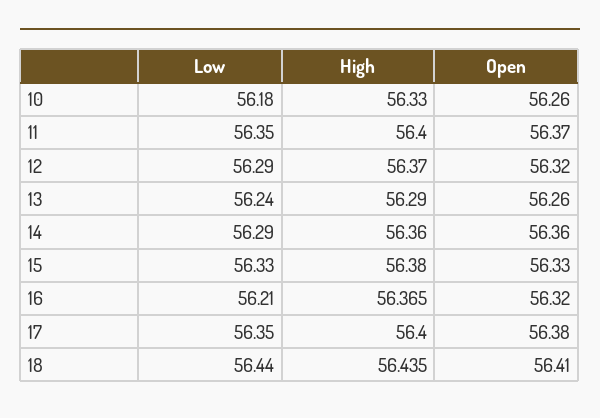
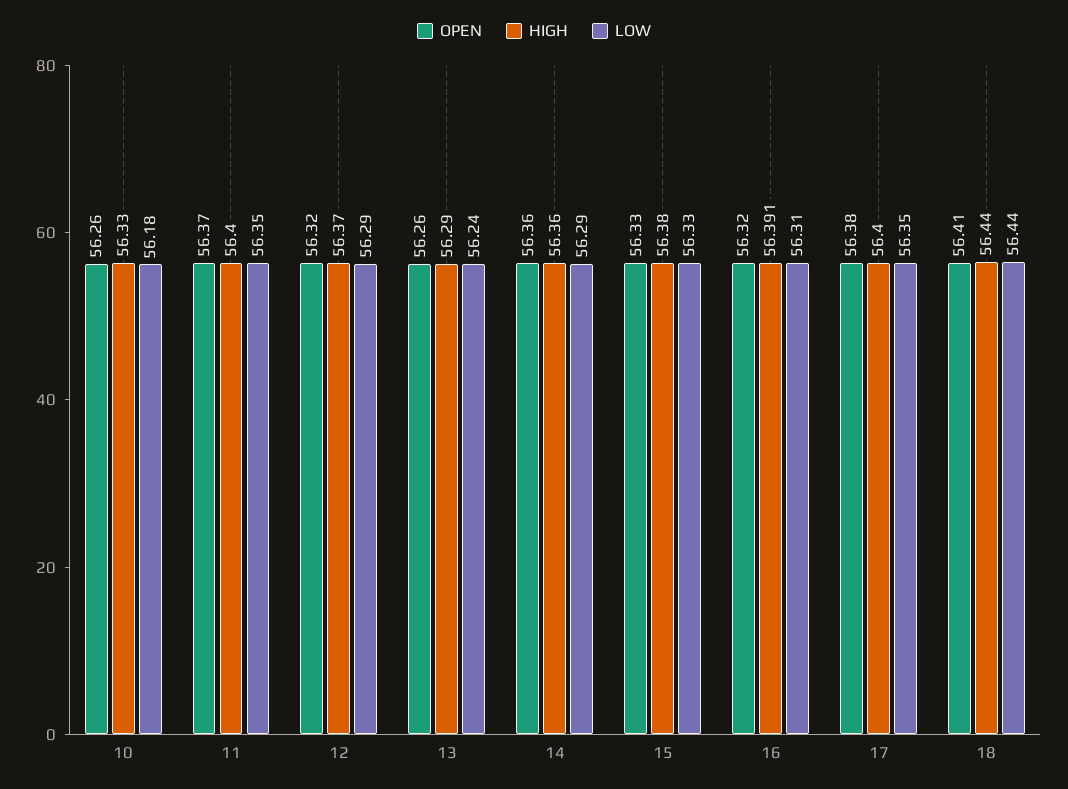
Low, 16: 56.21 -> 56.31
High, 16: 56.365 -> 56.391
High, 18: 56.435 -> 56.44

